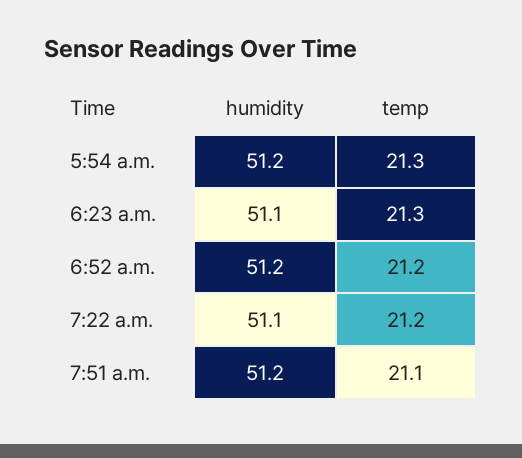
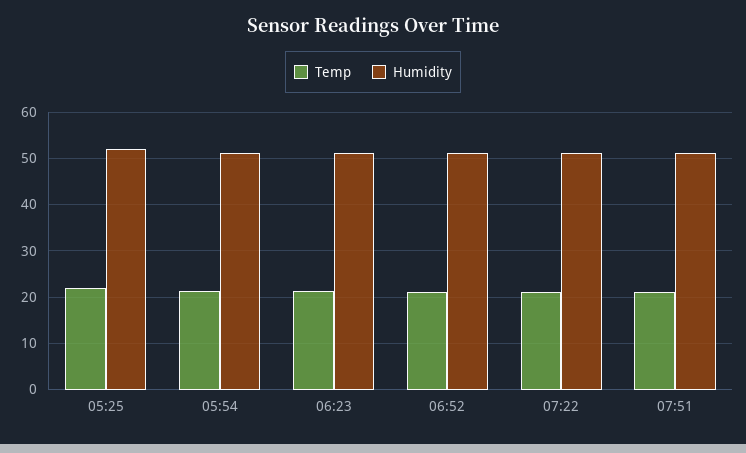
temp, 05:25: none -> 22
humidity, 05:25: none -> 52

